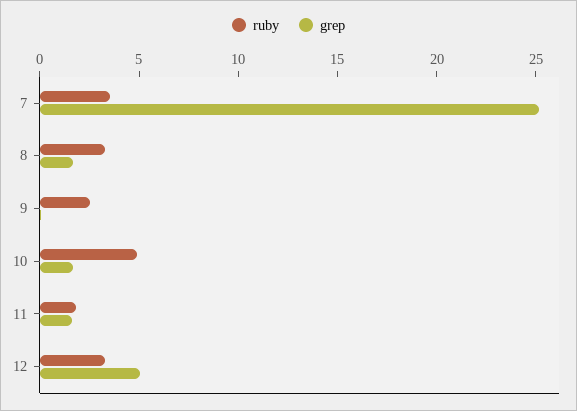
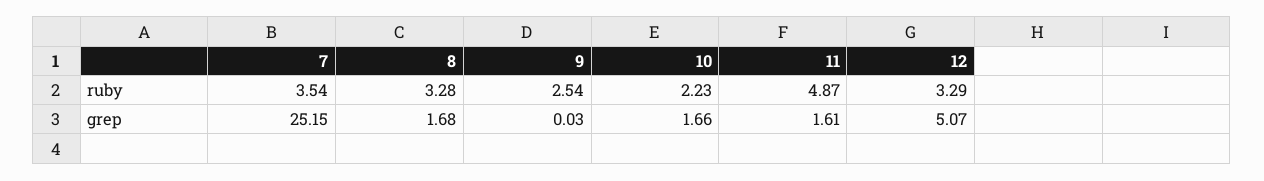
ruby, 10: 5 -> 2.23
ruby, 11: 2 -> 4.87

